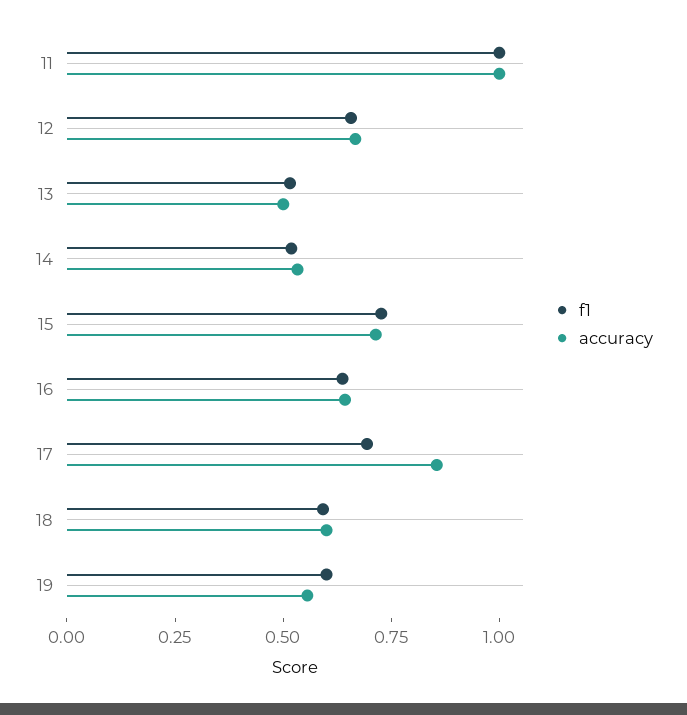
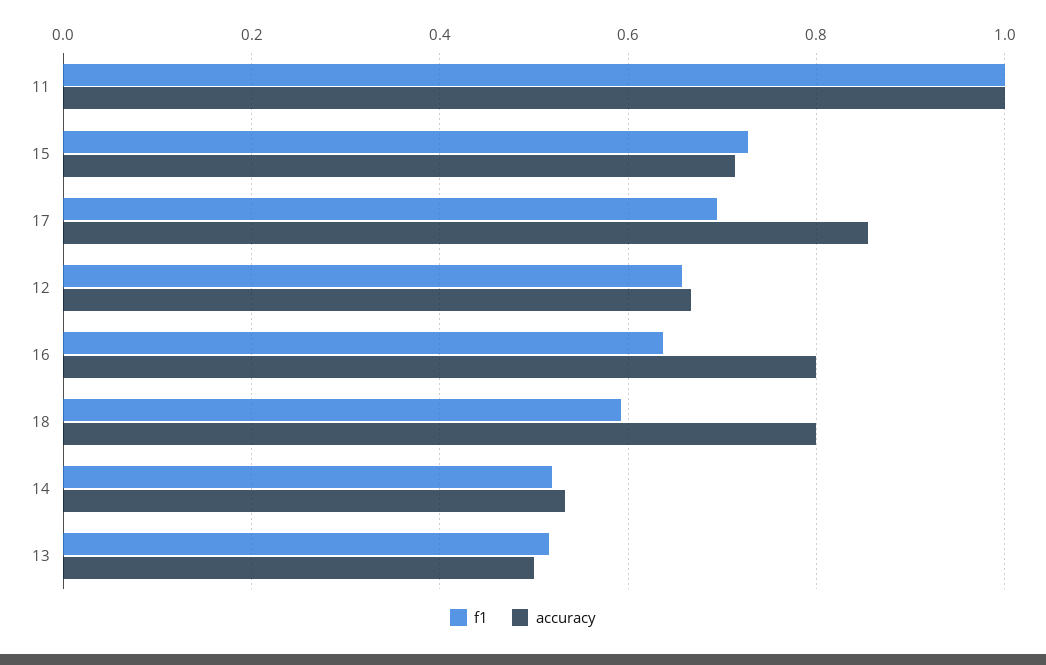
accuracy, 16: 0.65 -> 0.8
accuracy, 18: 0.6 -> 0.8
f1, 19: 0.6 -> none
accuracy, 19: 0.55 -> none

